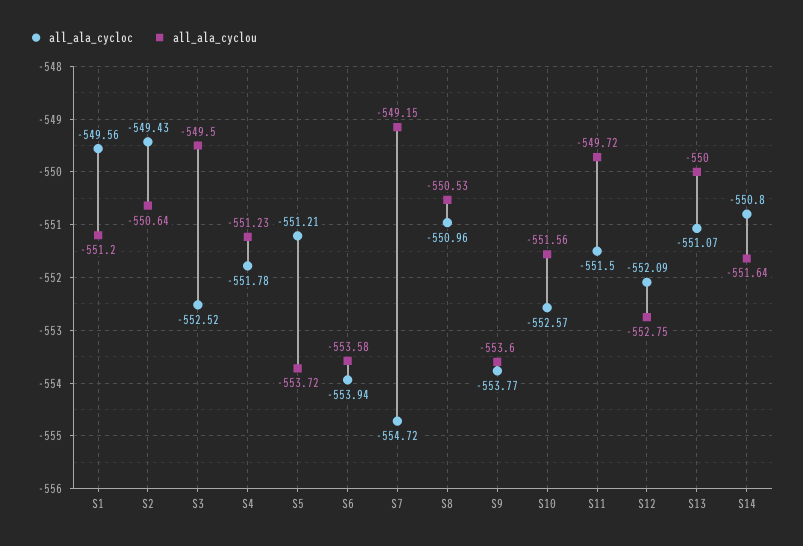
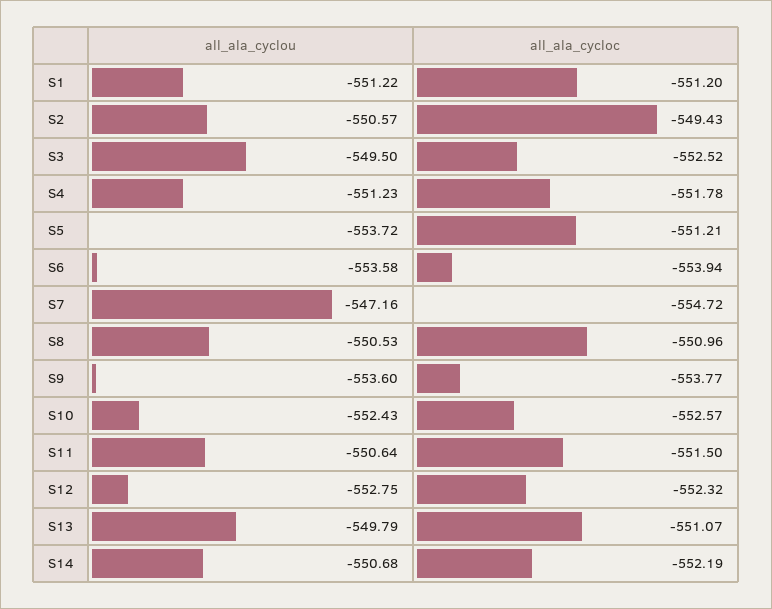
all_ala_cycloc, S1: -549.56 -> -551.2
all_ala_cyclou, S1: -551.2 -> -551.22
all_ala_cyclou, S2: -550.64 -> -550.57
all_ala_cyclou, S7: -549.15 -> -547.16
all_ala_cyclou, S10: -551.56 -> -552.43
all_ala_cyclou, S11: -549.72 -> -550.64
all_ala_cycloc, S12: -552.09 -> -552.32
all_ala_cyclou, S13: -550 -> -549.79
all_ala_cycloc, S14: -550.8 -> -552.19
all_ala_cyclou, S14: -551.64 -> -550.68

